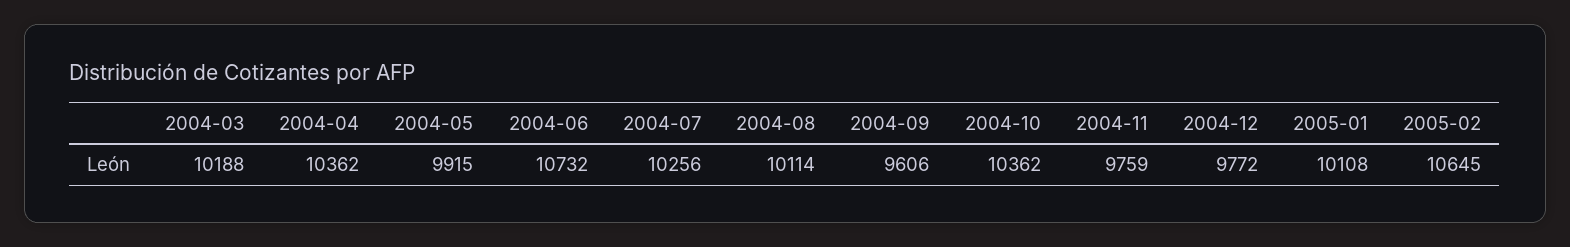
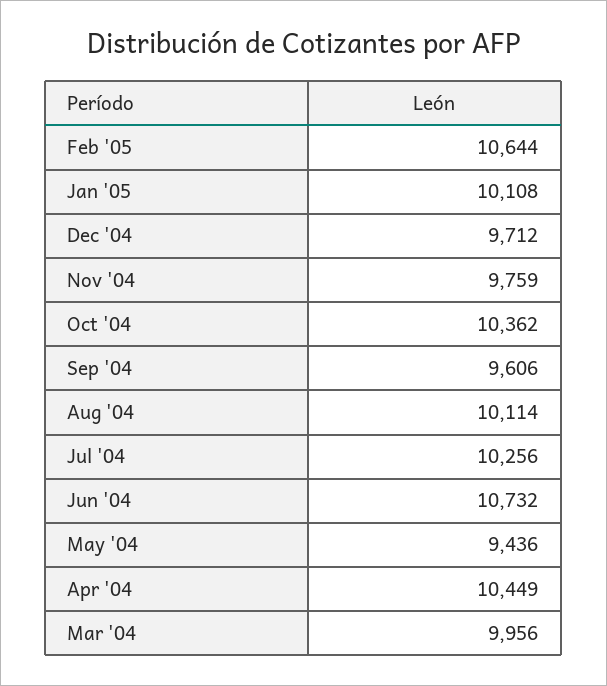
2004-03: 10188 -> 9956
2004-04: 10362 -> 10449
2004-05: 9915 -> 9436
2004-12: 9772 -> 9712
2005-02: 10645 -> 10644

